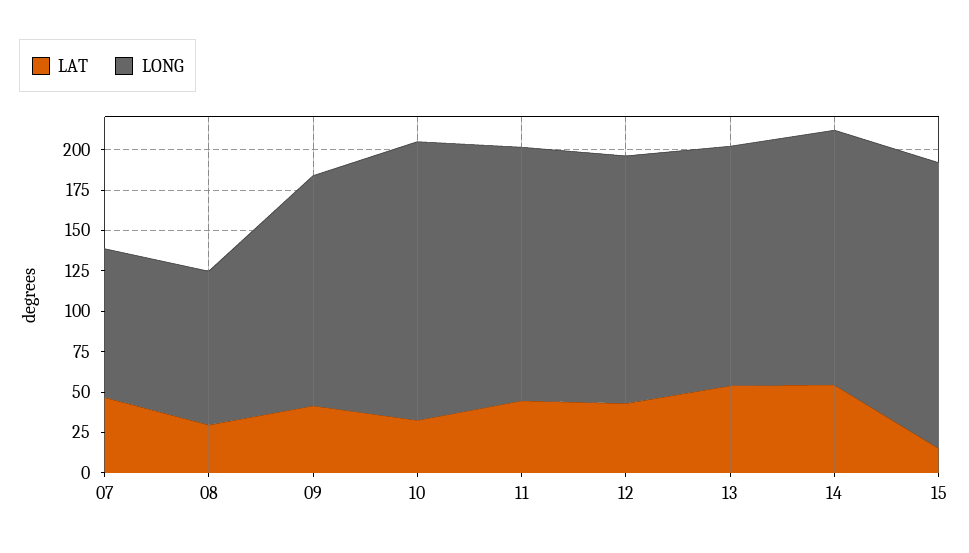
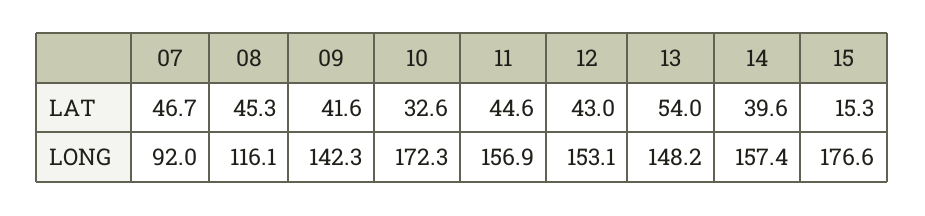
LAT, 08: 30 -> 45.3
LONG, 08: 95 -> 116.1
LAT, 14: 55 -> 39.6

